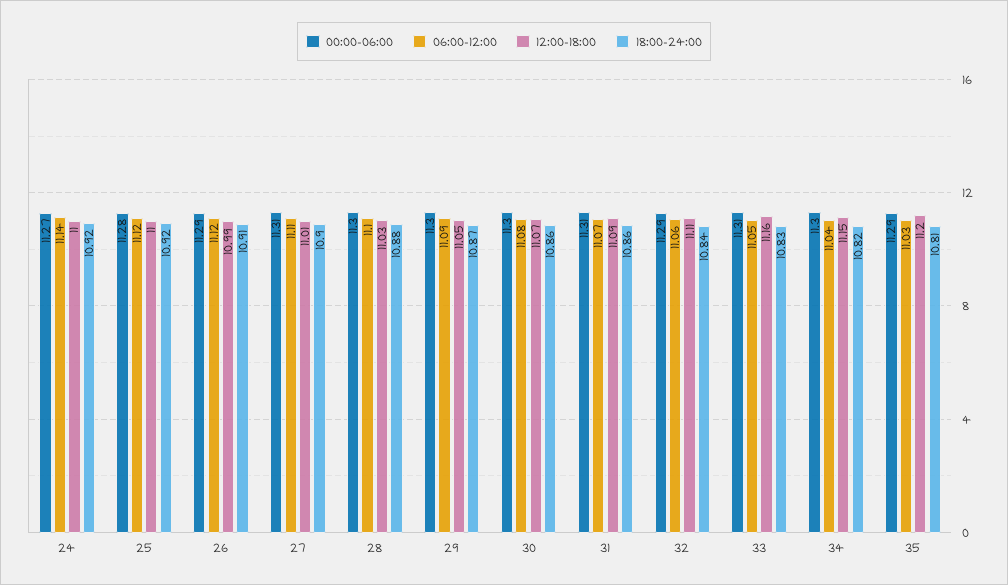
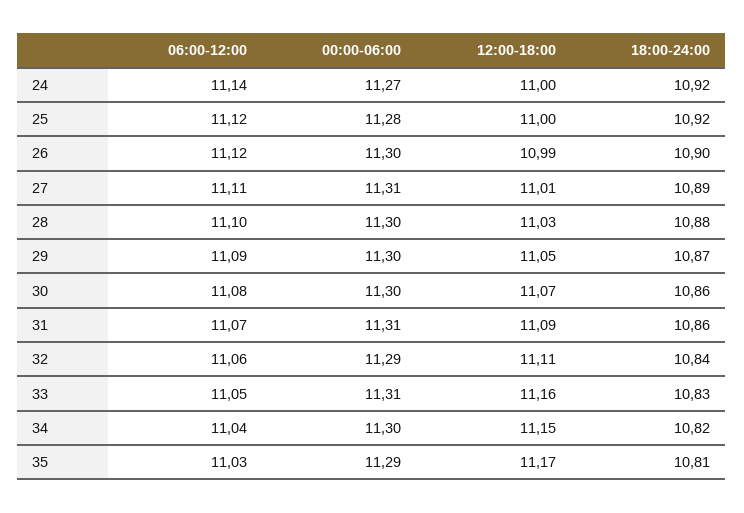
00:00-06:00, 26: 11.29 -> 11.3
18:00-24:00, 26: 10.91 -> 10.9
18:00-24:00, 27: 10.9 -> 10.89
12:00-18:00, 35: 11.2 -> 11.17

